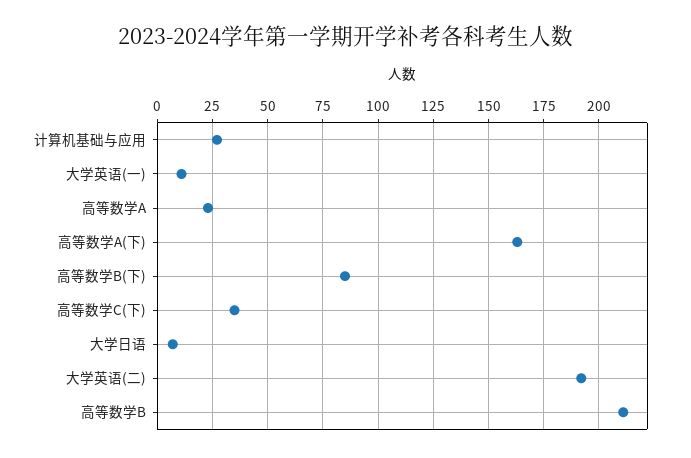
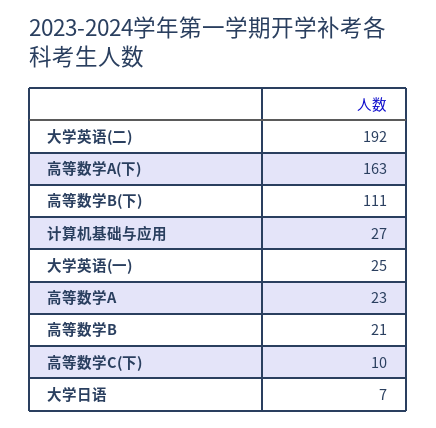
大学英语(一): 10 -> 25
高等数学B(下): 85 -> 111
高等数学C(下): 35 -> 10
高等数学B: 210 -> 21

